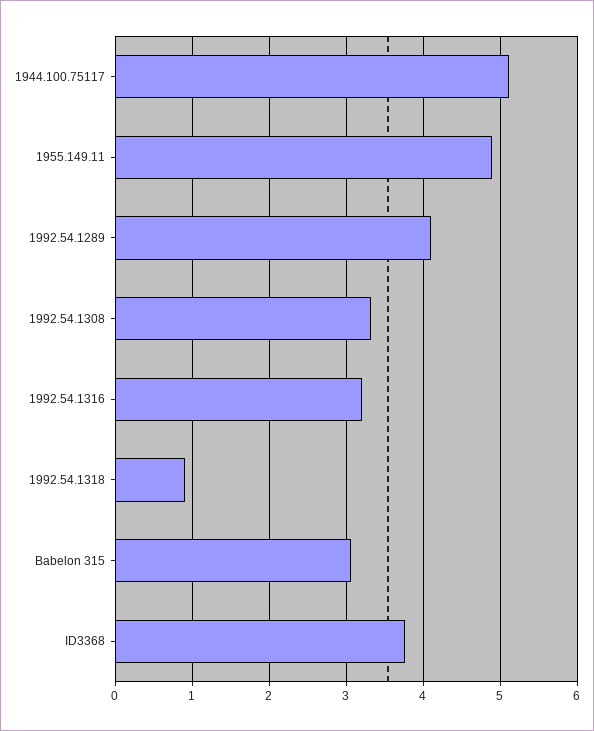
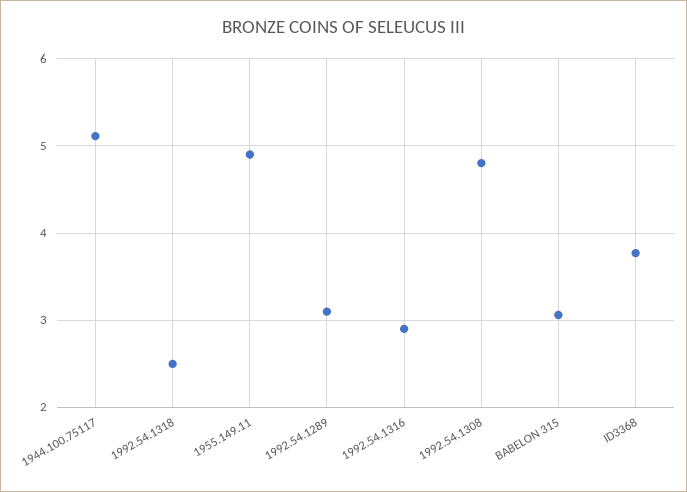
1992.54.1289: 4.1 -> 3.1
1992.54.1308: 3.3 -> 4.8
1992.54.1316: 3.2 -> 2.9
1992.54.1318: 0.9 -> 2.5

